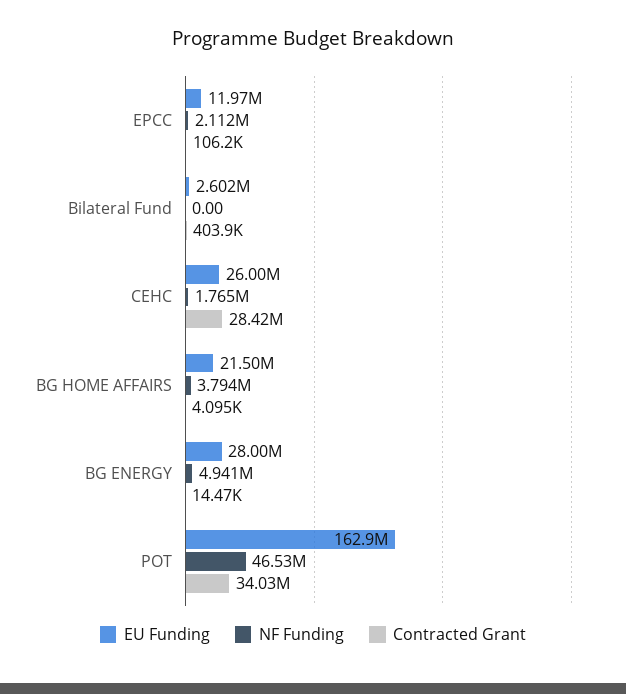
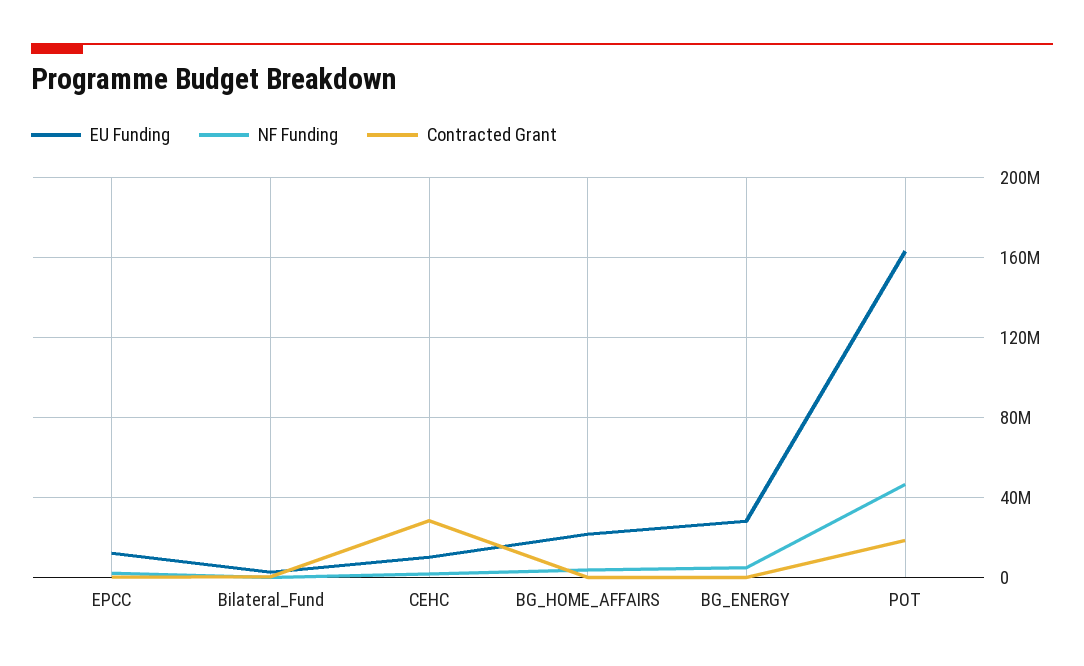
EU Funding, CEHC: 26000000 -> 10000000
Contracted Grant, POT: 34030000 -> 20000000

